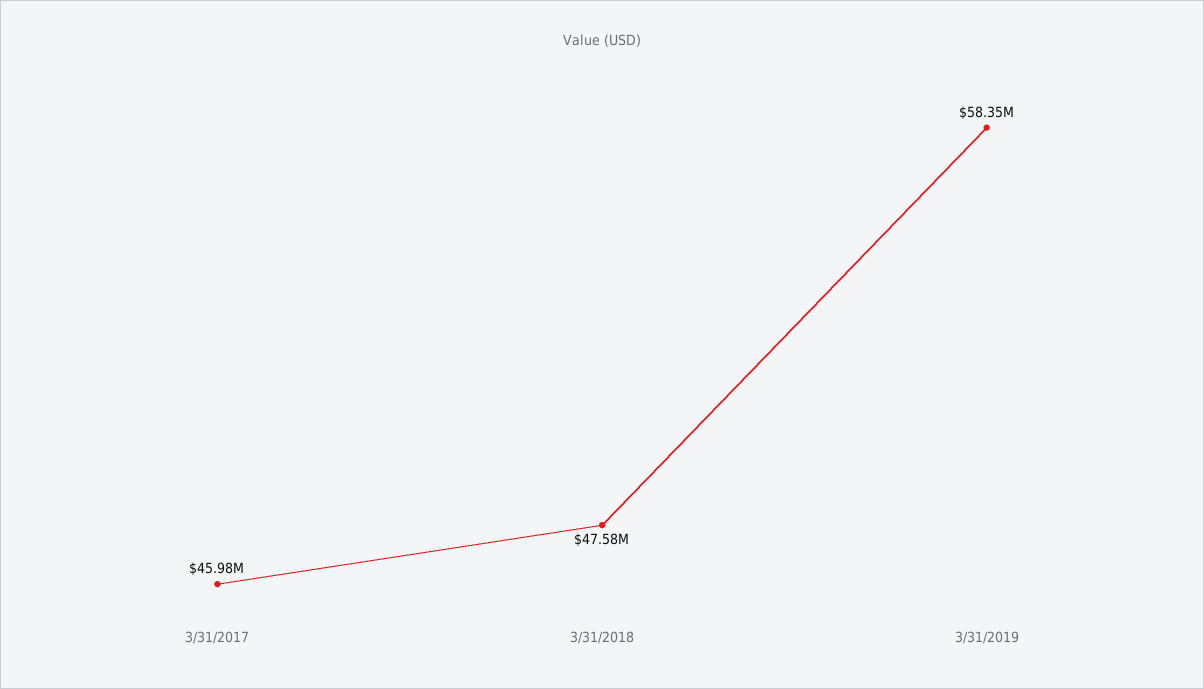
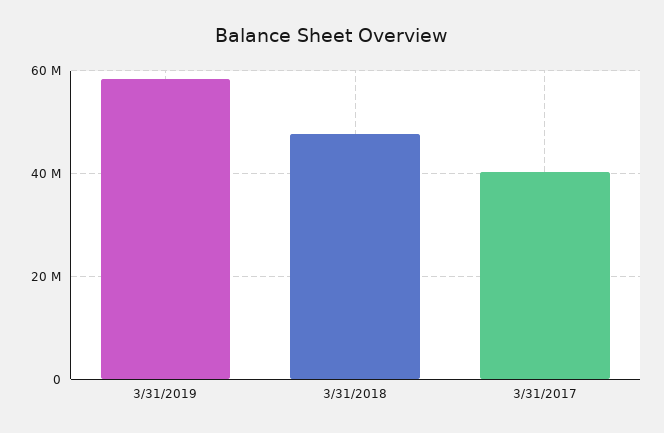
3/31/2017: 45980000 -> 40000000

